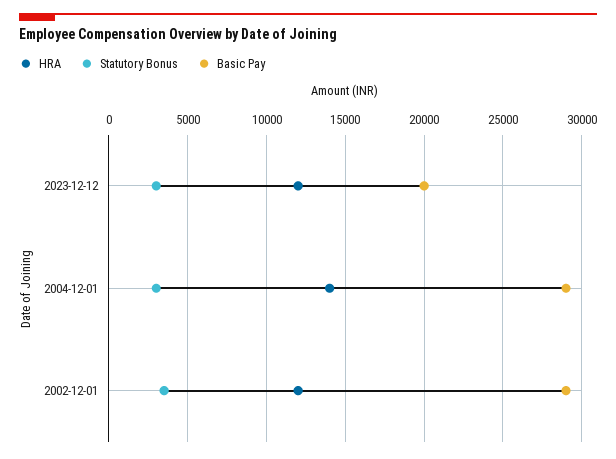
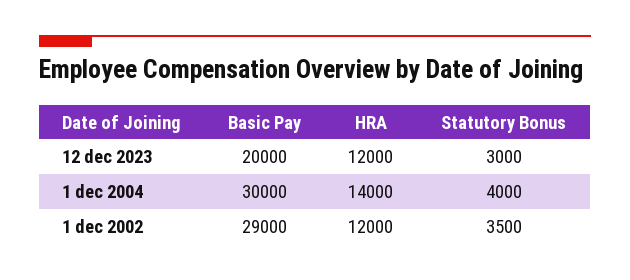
Statutory Bonus, 2004-12-01: 3000 -> 4000
Basic Pay, 2004-12-01: 29000 -> 30000

